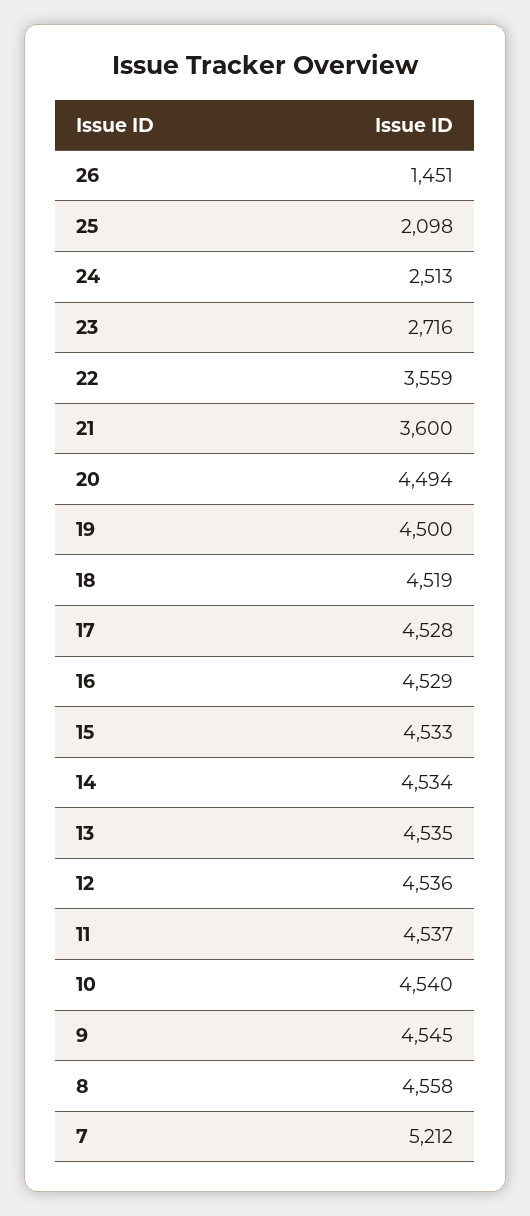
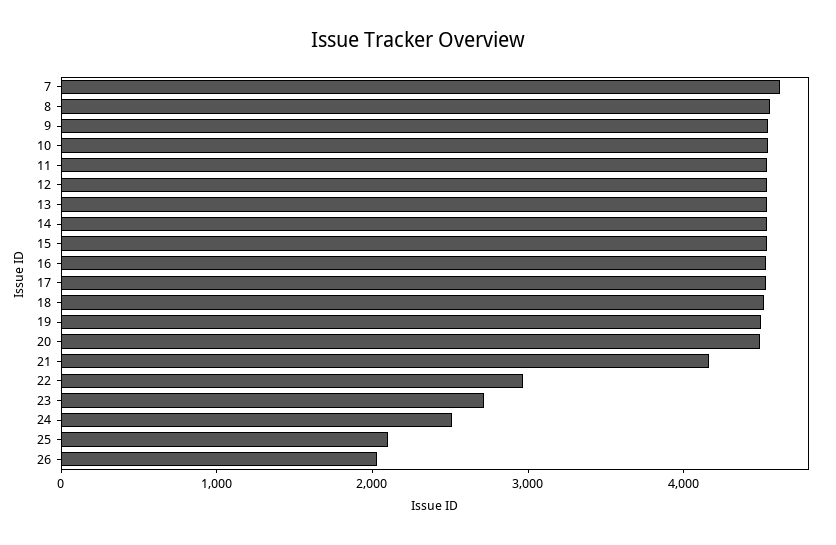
26: 1451 -> 2000
22: 3559 -> 3000
21: 3600 -> 4200
7: 5212 -> 4600

